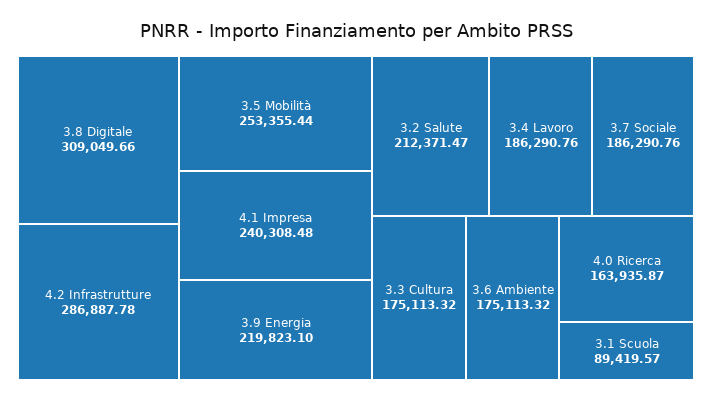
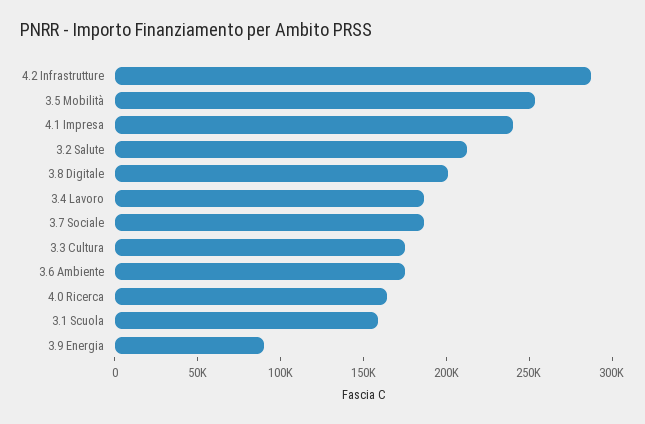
3.8 Digitale: 309049.66 -> 200000
3.9 Energia: 219823.1 -> 90000
3.1 Scuola: 89419.57 -> 160000

